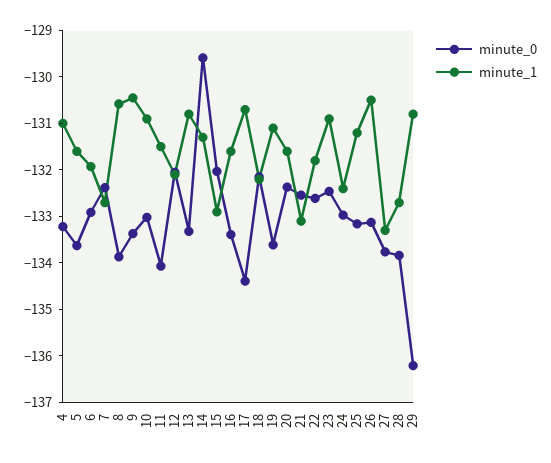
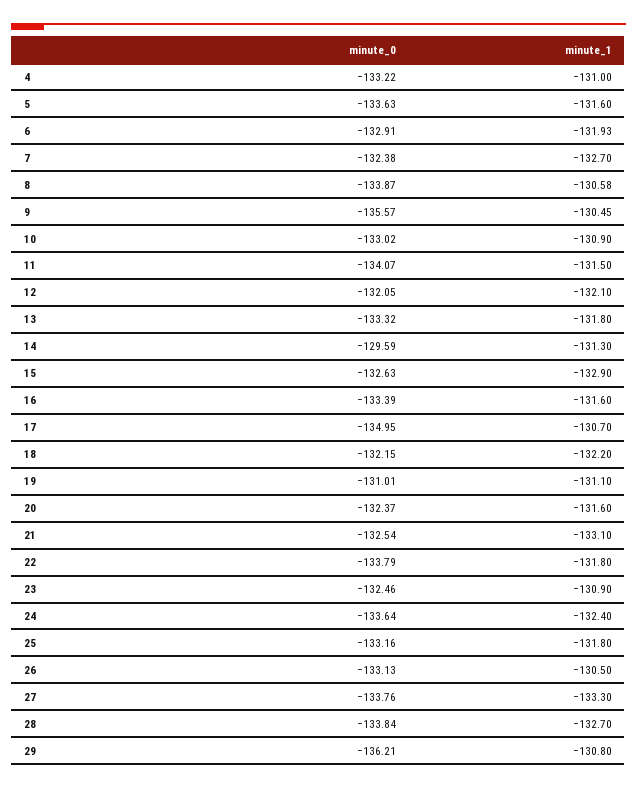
minute_0, 9: -133.4 -> -135.57
minute_1, 13: -130.8 -> -131.8
minute_0, 15: -132 -> -132.63
minute_0, 17: -134.4 -> -134.95
minute_0, 19: -133.6 -> -131.01
minute_0, 22: -132.6 -> -133.79
minute_0, 24: -133 -> -133.64
minute_1, 25: -131.2 -> -131.8

